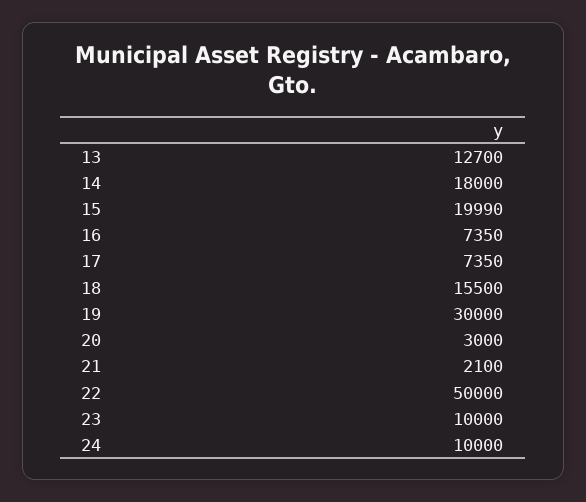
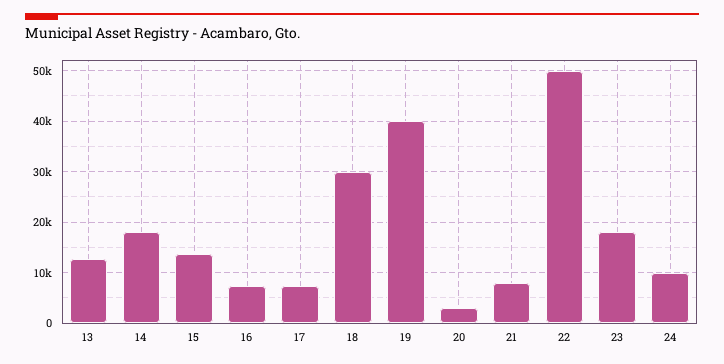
15: 19990 -> 14000
18: 15500 -> 30000
19: 30000 -> 40000
21: 2100 -> 8000
23: 10000 -> 18000

